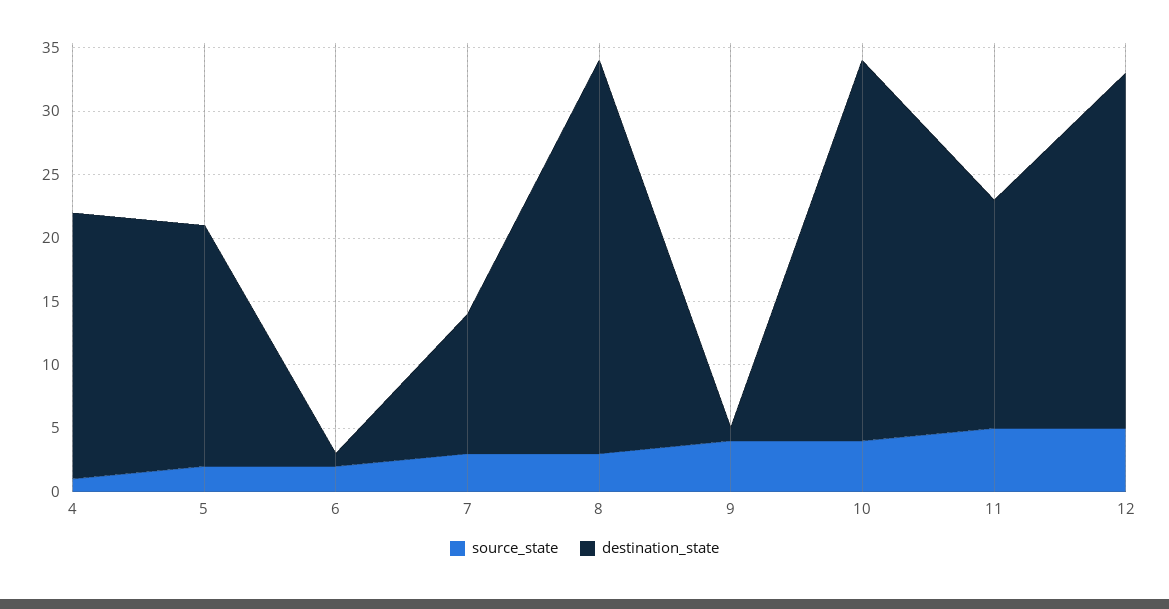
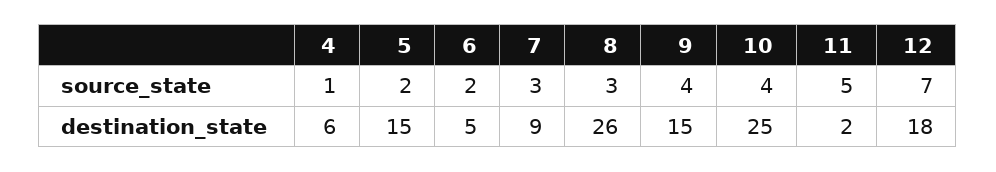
destination_state, 4: 21 -> 6
destination_state, 5: 19 -> 15
destination_state, 6: 1 -> 5
destination_state, 7: 11 -> 9
destination_state, 8: 31 -> 26
destination_state, 9: 1 -> 15
destination_state, 10: 30 -> 25
destination_state, 11: 18 -> 2
source_state, 12: 5 -> 7
destination_state, 12: 28 -> 18

